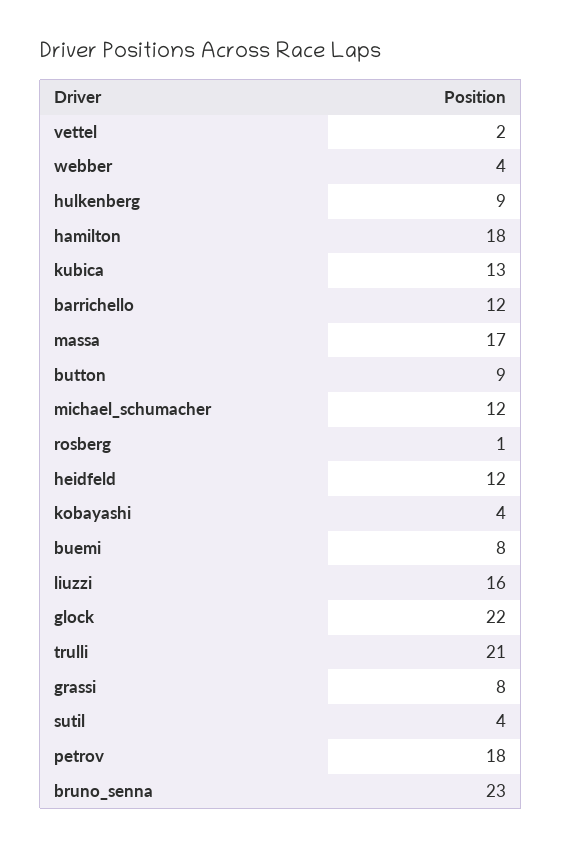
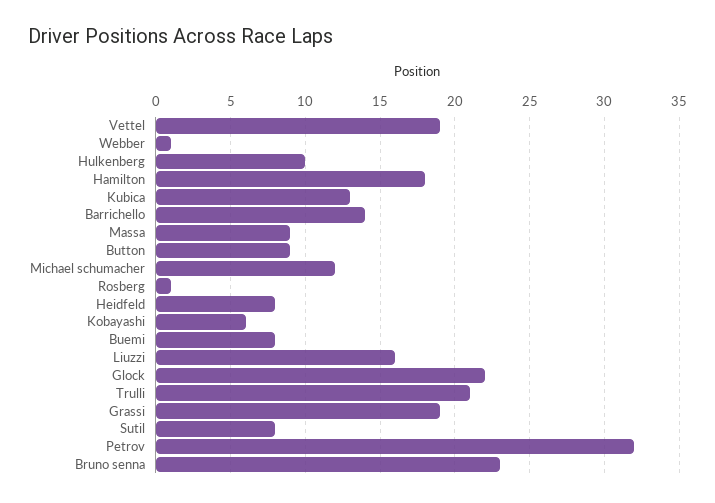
vettel: 2 -> 19
webber: 4 -> 1
hulkenberg: 9 -> 10
barrichello: 12 -> 14
massa: 17 -> 9
heidfeld: 12 -> 8
kobayashi: 4 -> 6
grassi: 8 -> 19
sutil: 4 -> 8
petrov: 18 -> 32

